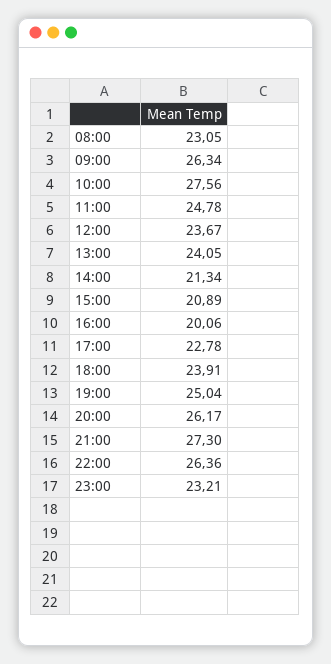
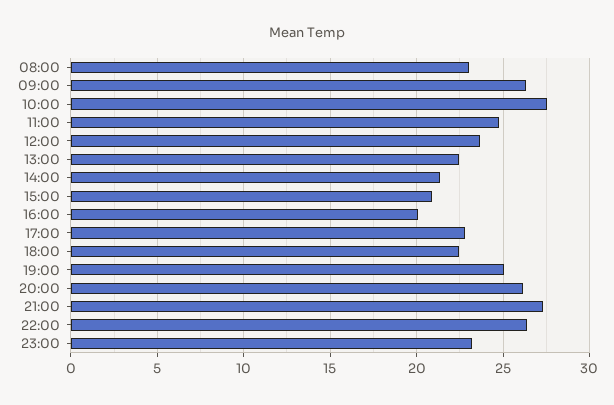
13:00: 24.05 -> 22.5
18:00: 23.91 -> 22.5

